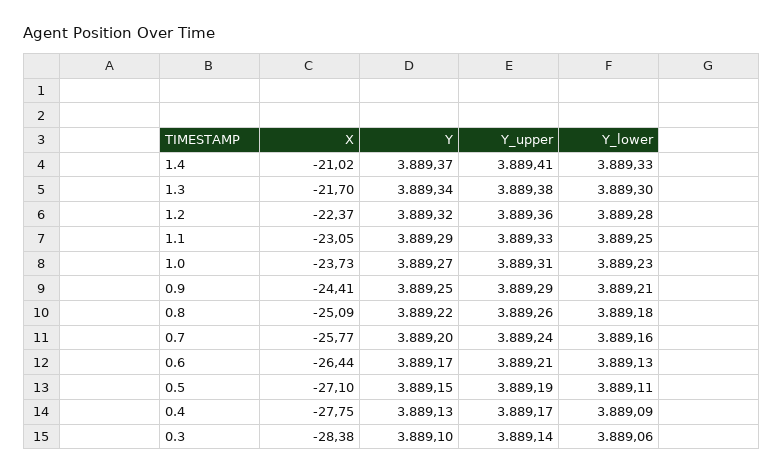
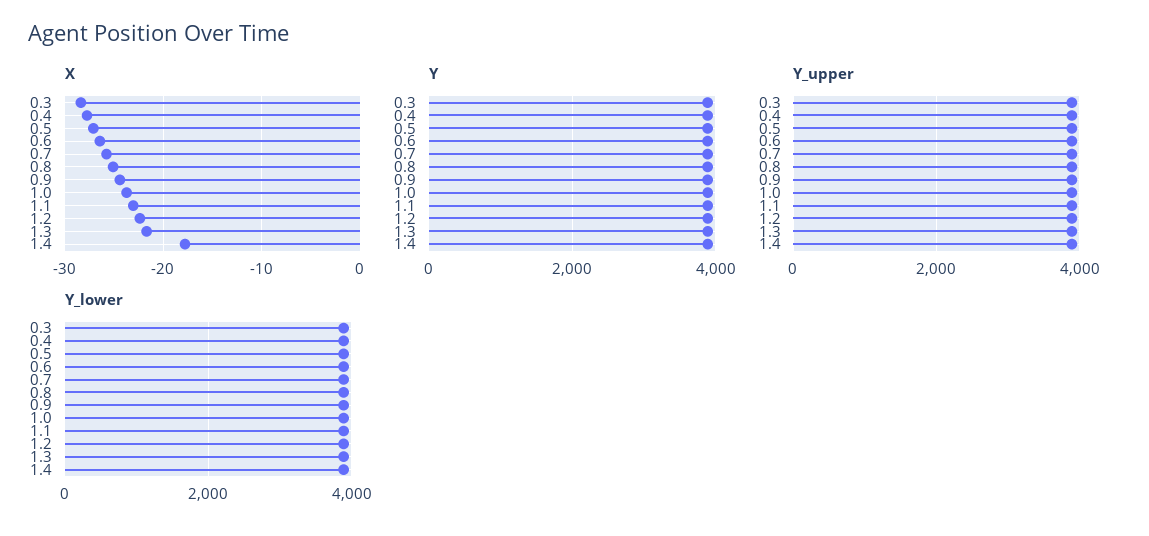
X, 1.4: -21.02 -> -18

